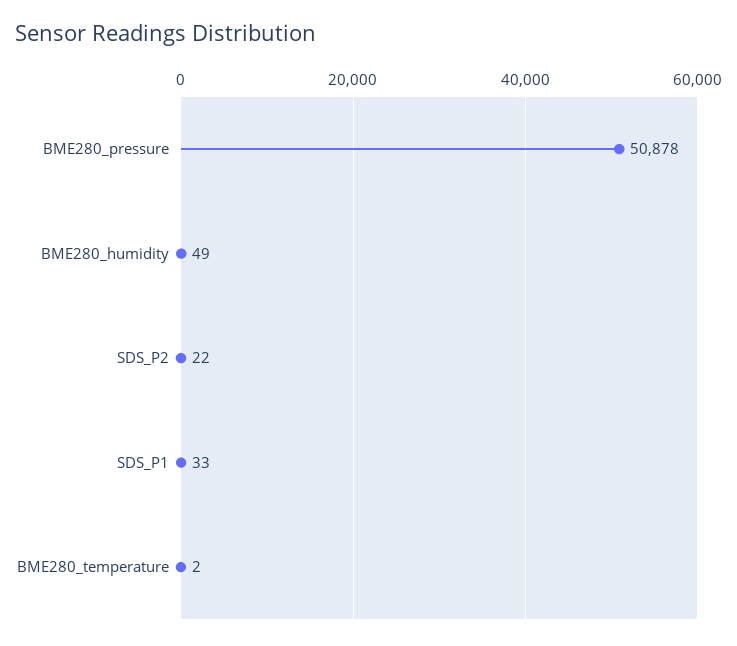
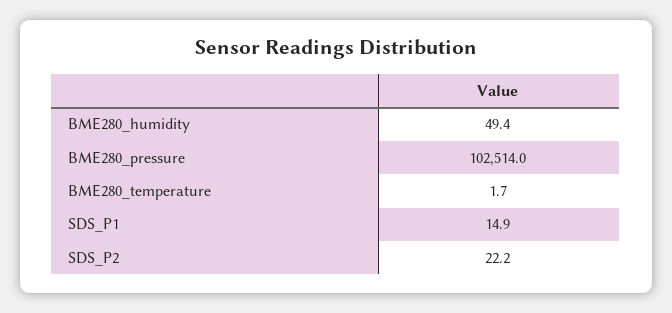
BME280_pressure: 50878 -> 102514
SDS_P1: 33 -> 14.9

